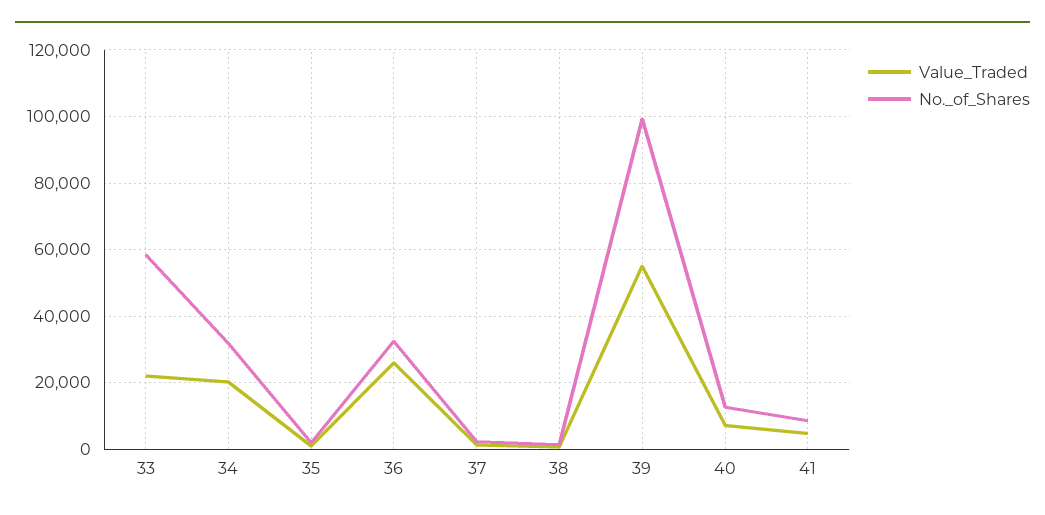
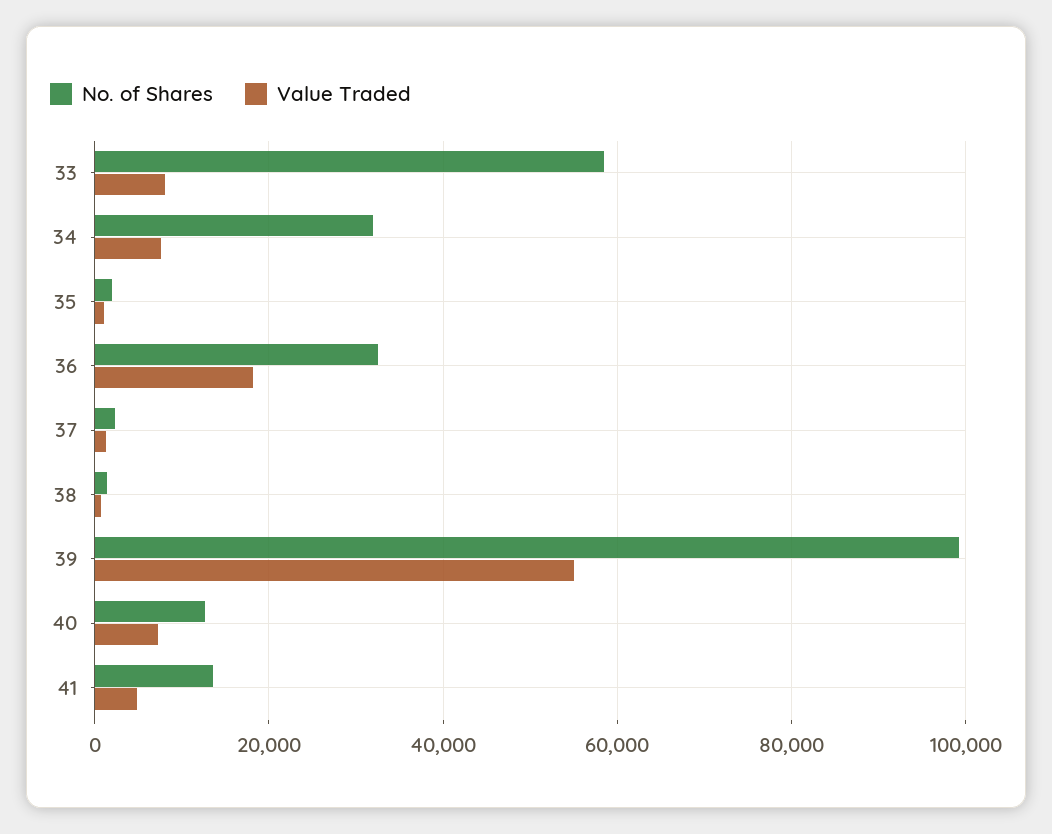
Value_Traded, 33: 22000 -> 8000
Value_Traded, 34: 20000 -> 8000
Value_Traded, 36: 26000 -> 18000
No._of_Shares, 41: 8000 -> 14000

